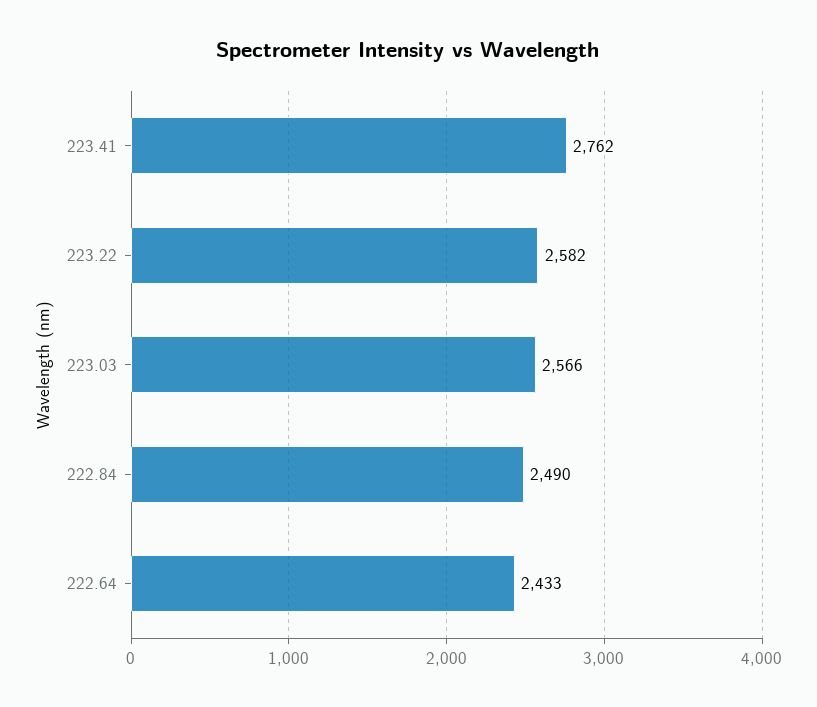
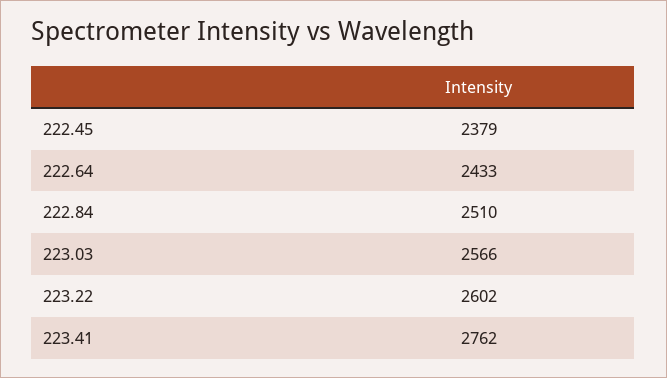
223.22: 2582 -> 2602
222.84: 2490 -> 2510
222.45: none -> 2379

